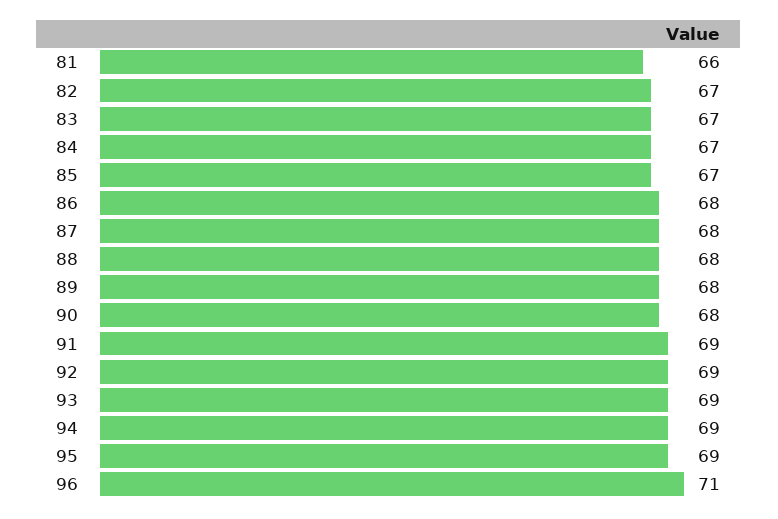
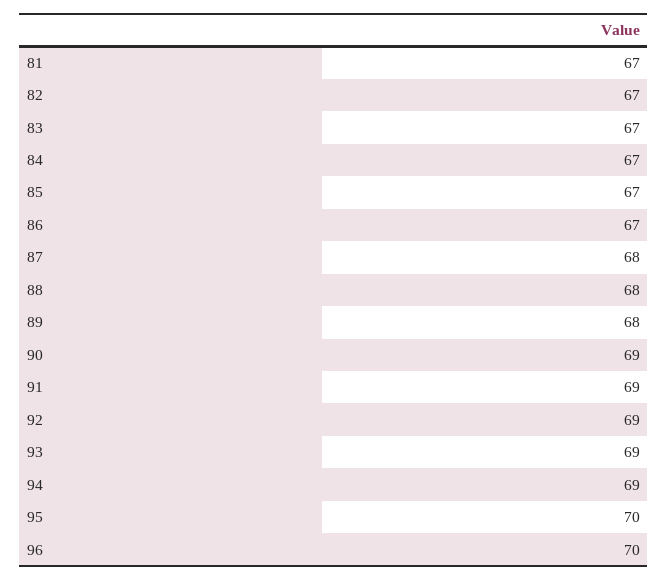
81: 66 -> 67
86: 68 -> 67
90: 68 -> 69
95: 69 -> 70
96: 71 -> 70

